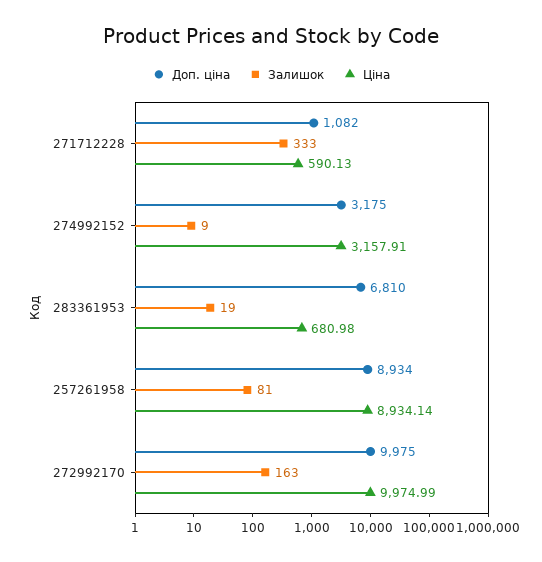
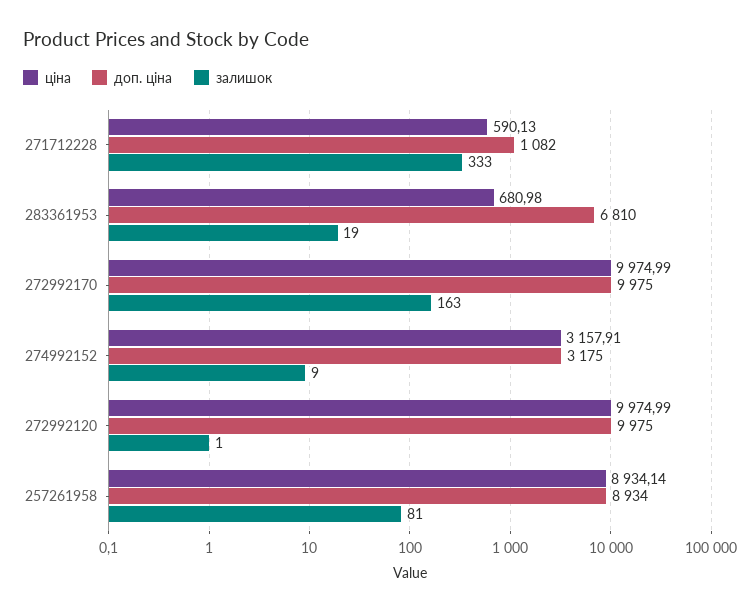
Ціна, 272992120: none -> 9974.99
Доп. ціна, 272992120: none -> 9975
Залишок, 272992120: none -> 1

